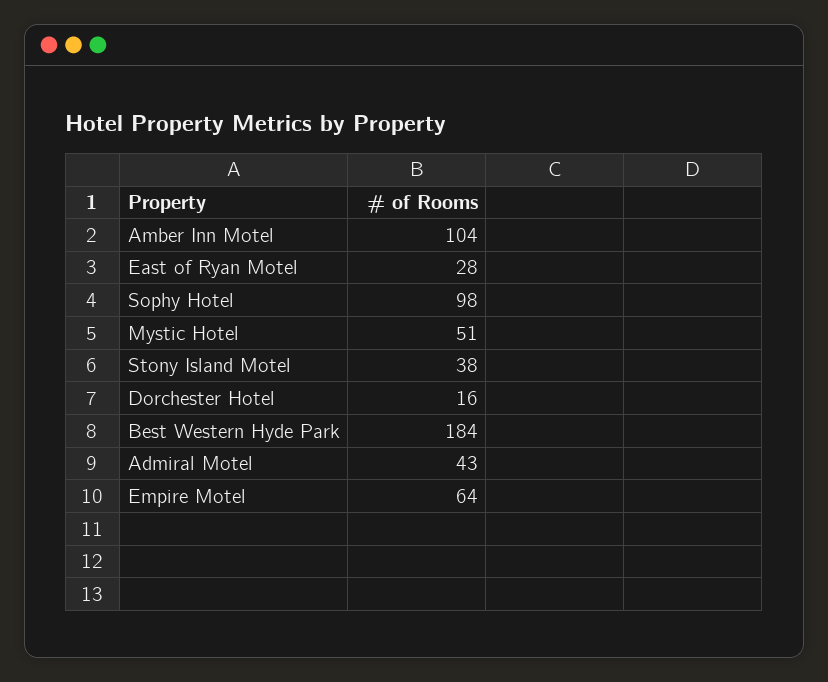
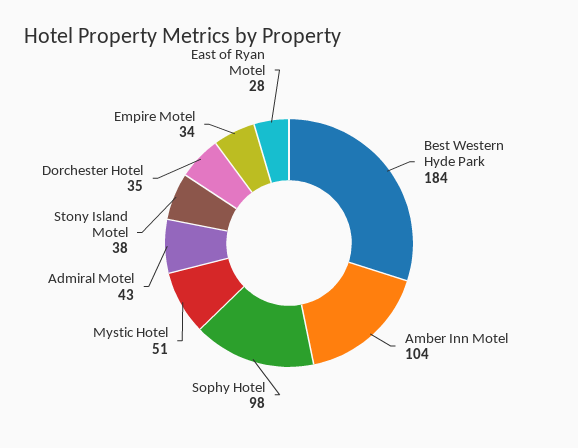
Dorchester Hotel: 16 -> 35
Empire Motel: 64 -> 34

